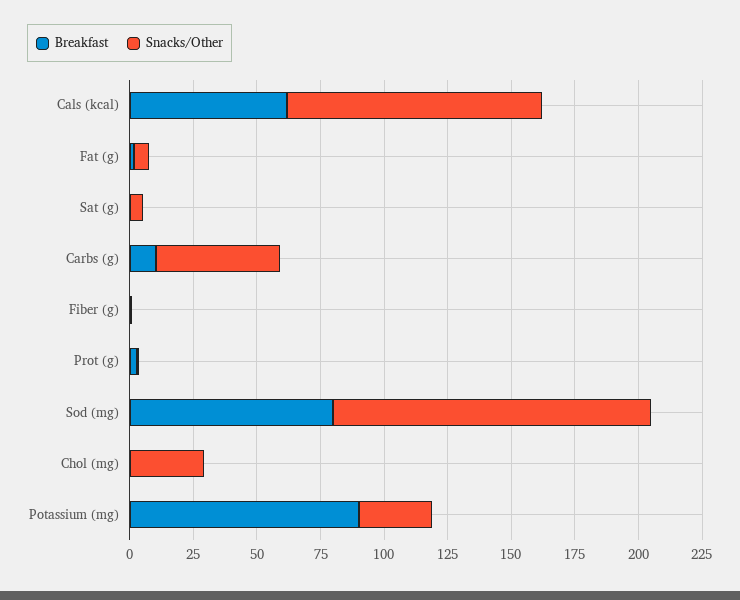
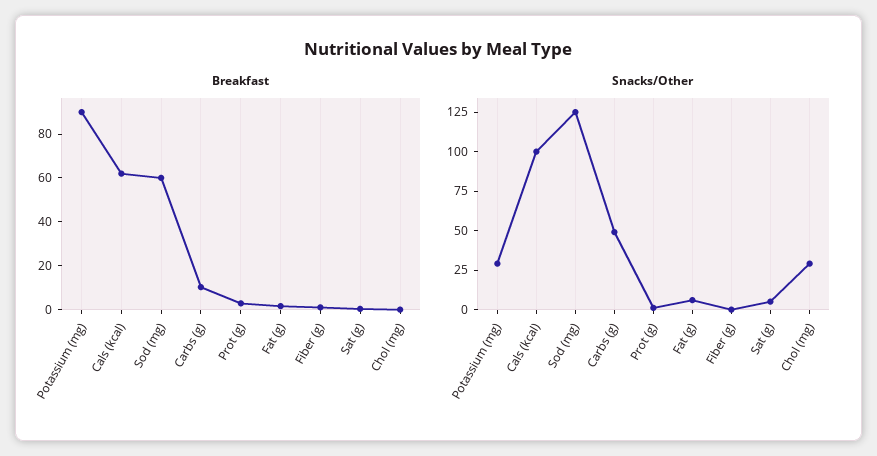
Breakfast, Sod (mg): 80 -> 60

